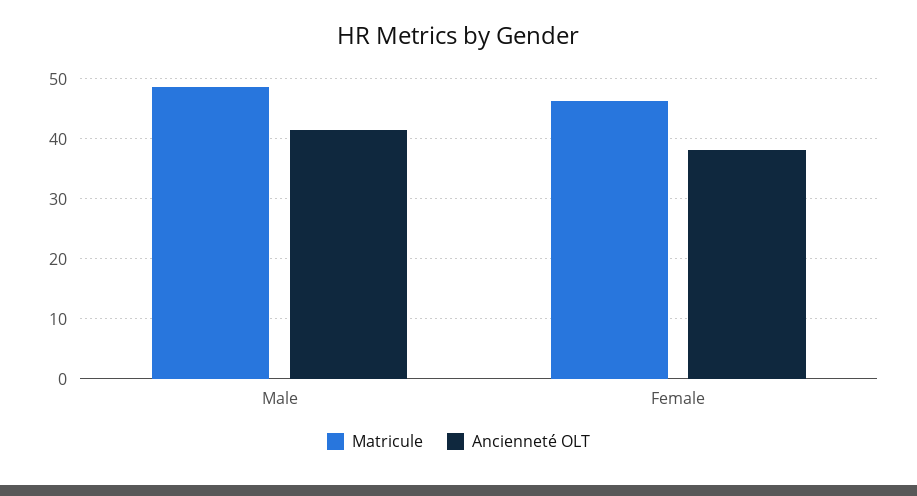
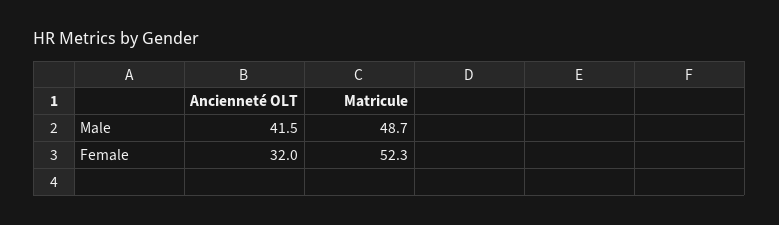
Matricule, Female: 46 -> 52.3
Ancienneté OLT, Female: 38 -> 32

